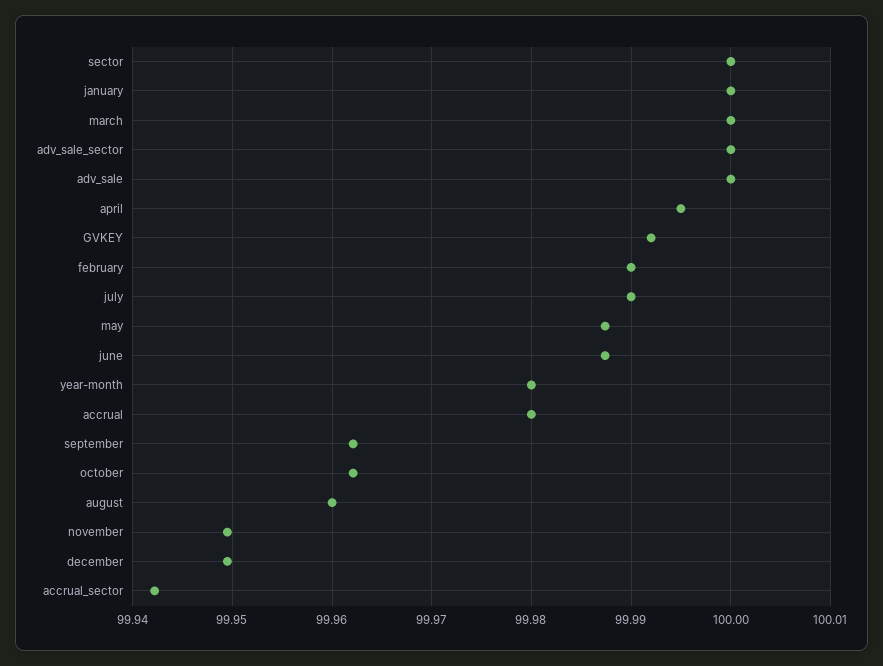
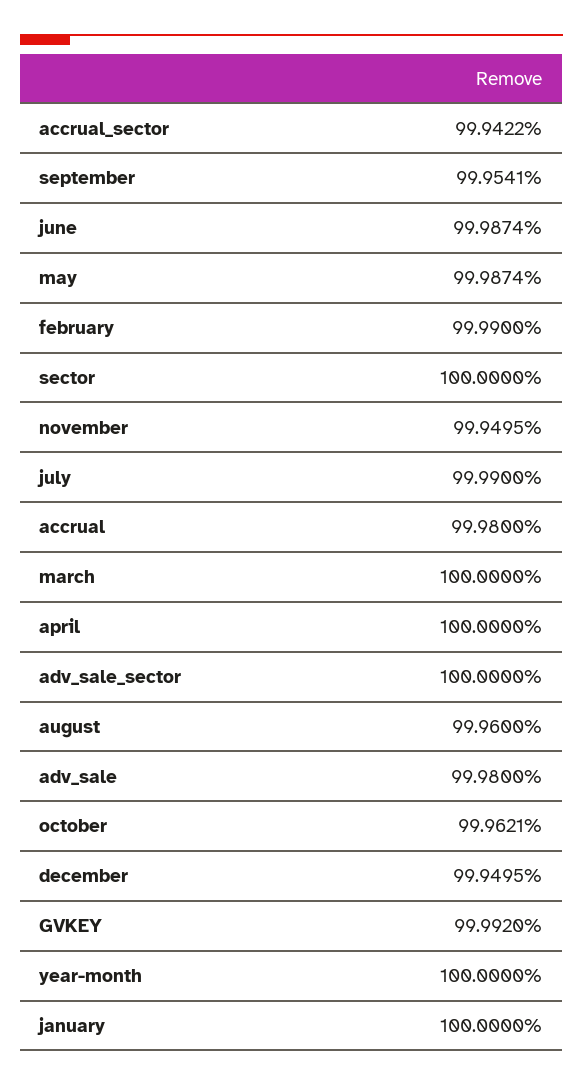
adv_sale: 100 -> 99.98
april: 99.995 -> 100
year-month: 99.98 -> 100
september: 99.962 -> 99.9541

